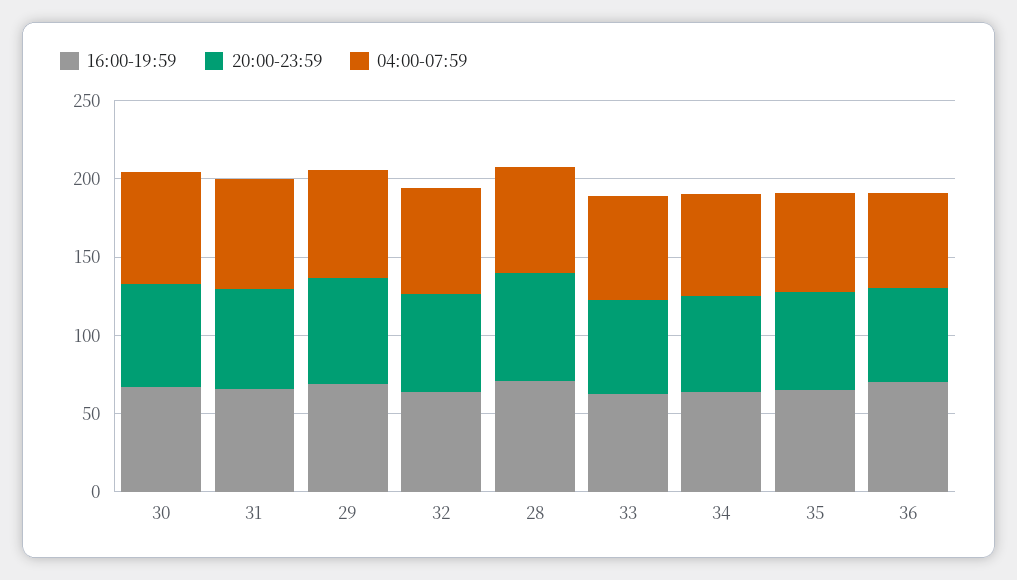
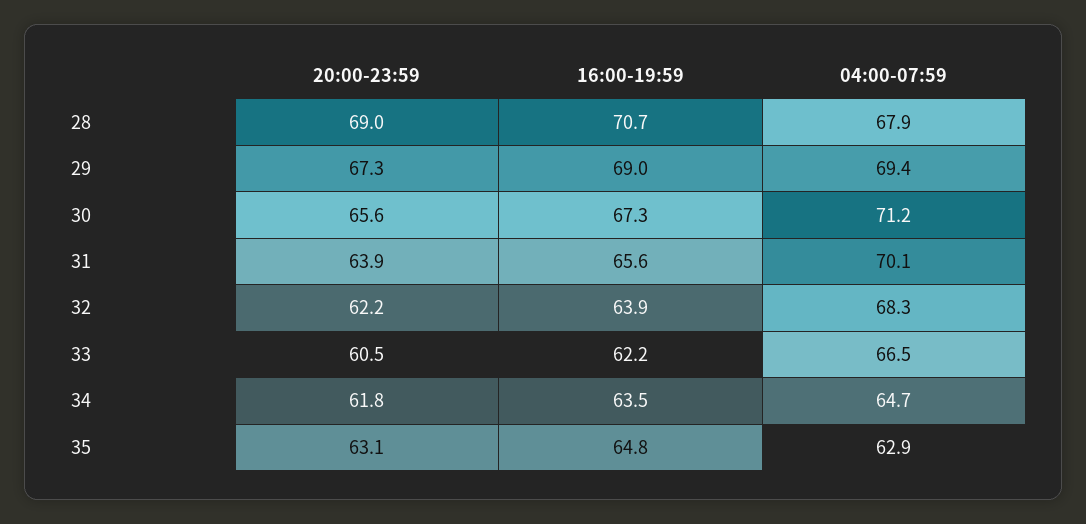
16:00-19:59, 36: 70 -> none
20:00-23:59, 36: 60 -> none
04:00-07:59, 36: 60 -> none

